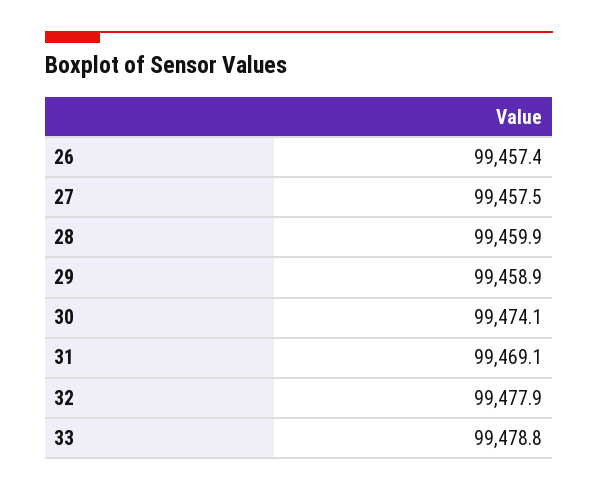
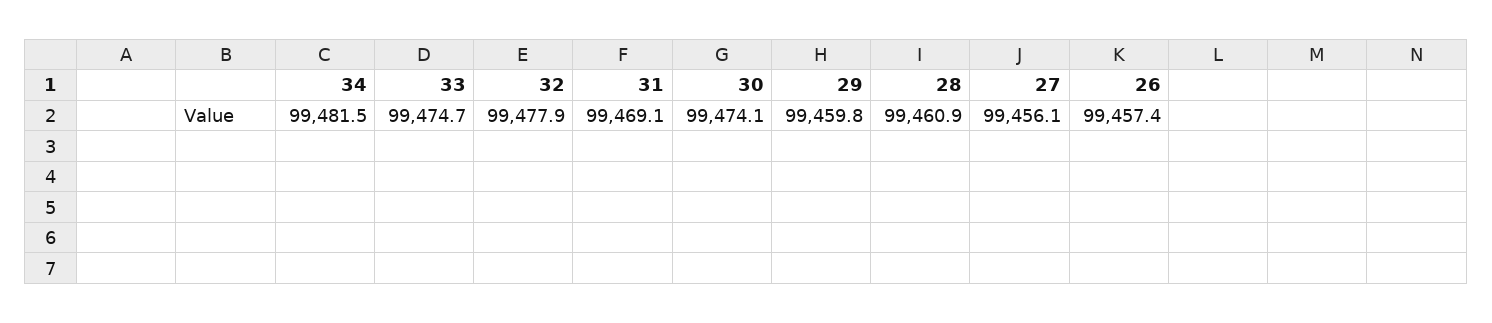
27: 99457.5 -> 99456.1
28: 99459.9 -> 99460.9
29: 99458.9 -> 99459.8
33: 99478.8 -> 99474.7
34: none -> 99481.5

